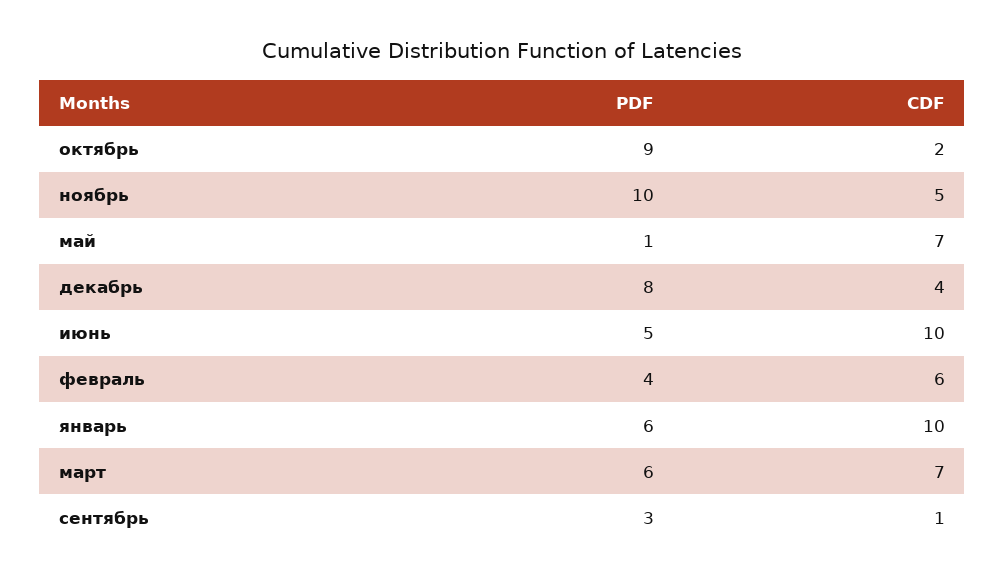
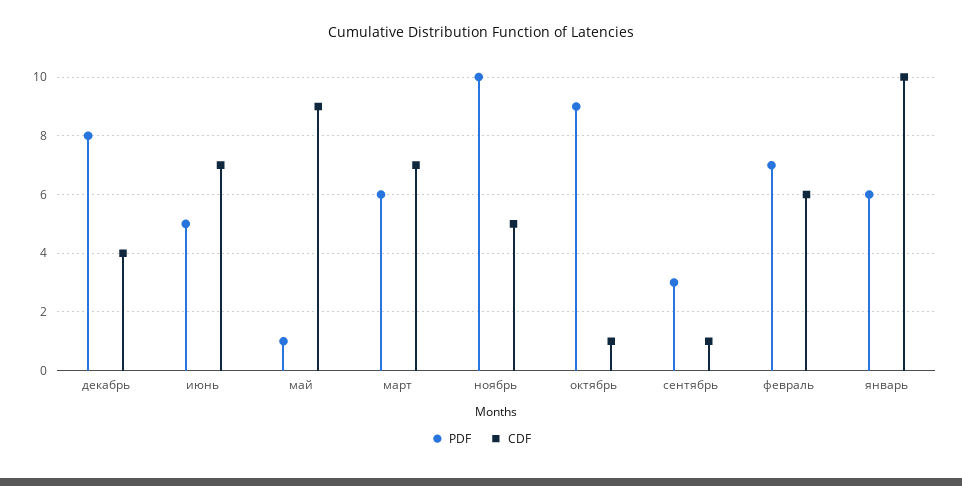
CDF, октябрь: 2 -> 1
CDF, май: 7 -> 9
CDF, июнь: 10 -> 7
PDF, февраль: 4 -> 7

